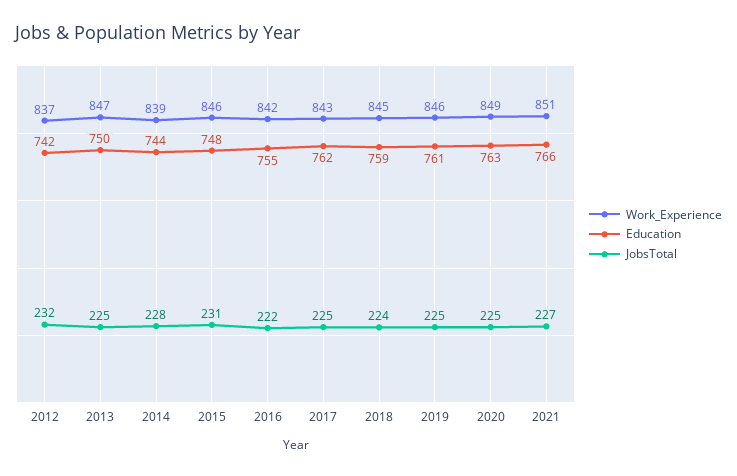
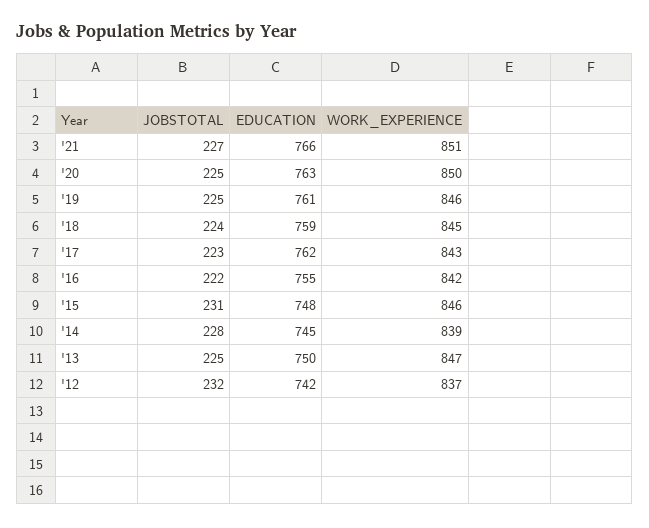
Education, 2014: 744 -> 745
JobsTotal, 2017: 225 -> 223
Work_Experience, 2020: 849 -> 850

